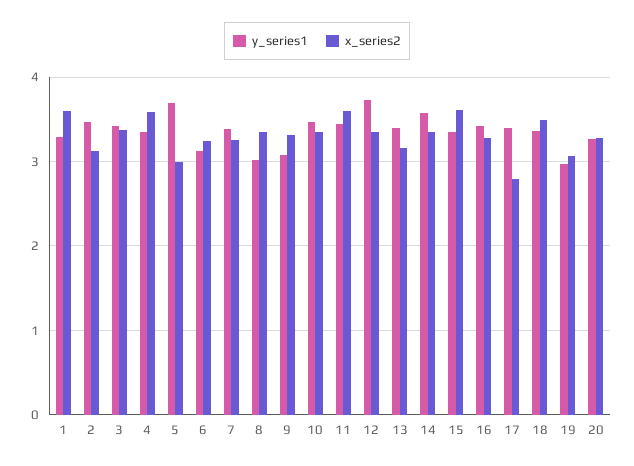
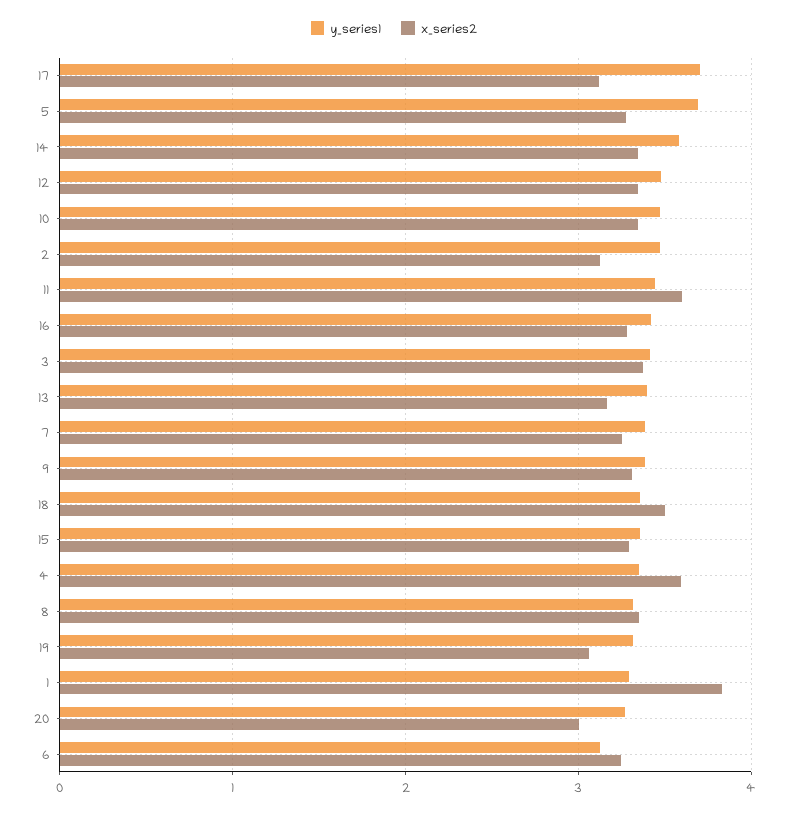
x_series2, 1: 3.6 -> 3.8
x_series2, 5: 3 -> 3.3
y_series1, 8: 3 -> 3.3
y_series1, 9: 3.1 -> 3.4
y_series1, 12: 3.7 -> 3.5
x_series2, 15: 3.6 -> 3.3
y_series1, 17: 3.4 -> 3.7
x_series2, 17: 2.8 -> 3.1
y_series1, 19: 3 -> 3.3
x_series2, 20: 3.3 -> 3

